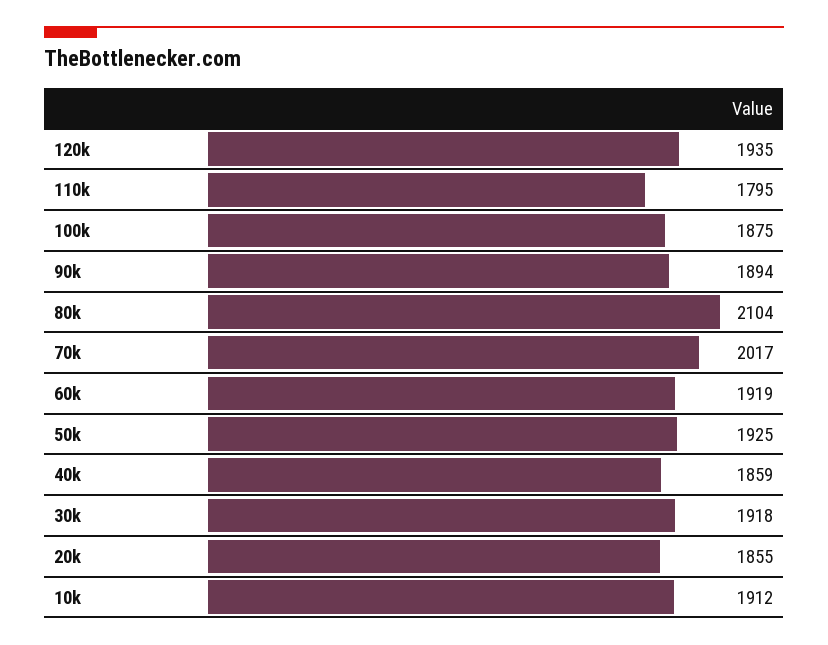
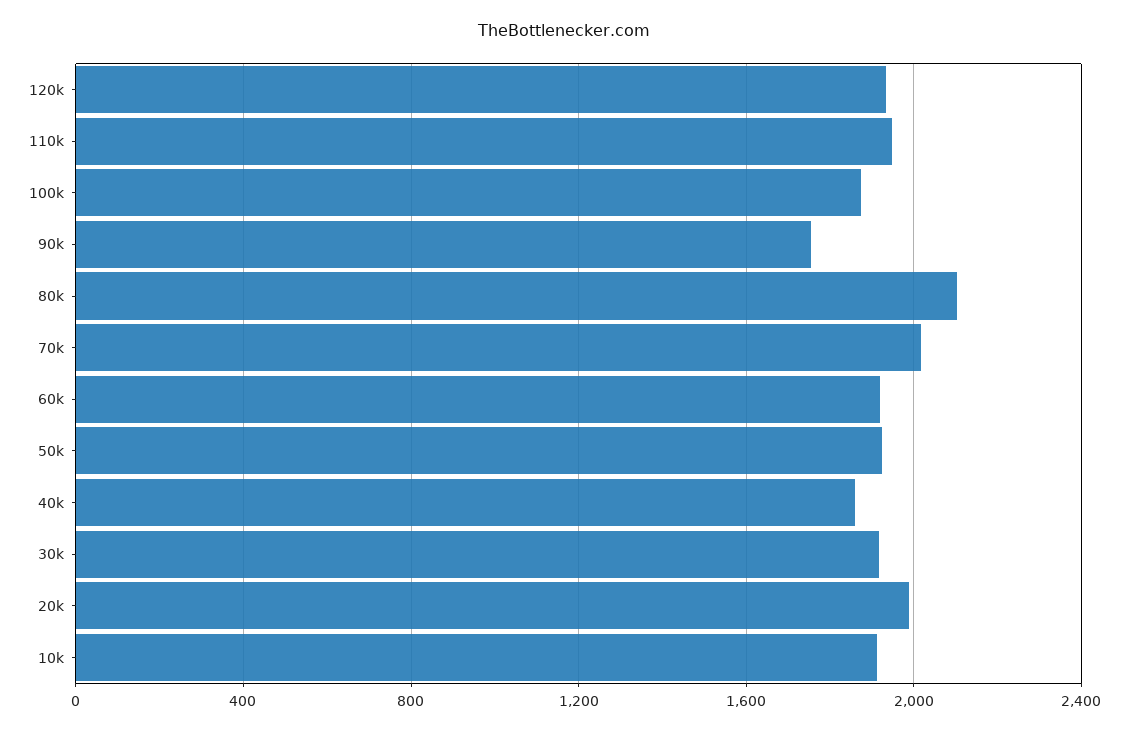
110k: 1795 -> 1950
90k: 1894 -> 1750
20k: 1855 -> 2000

